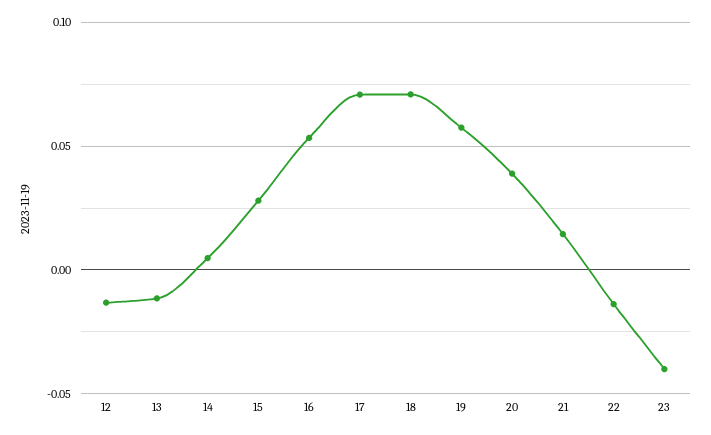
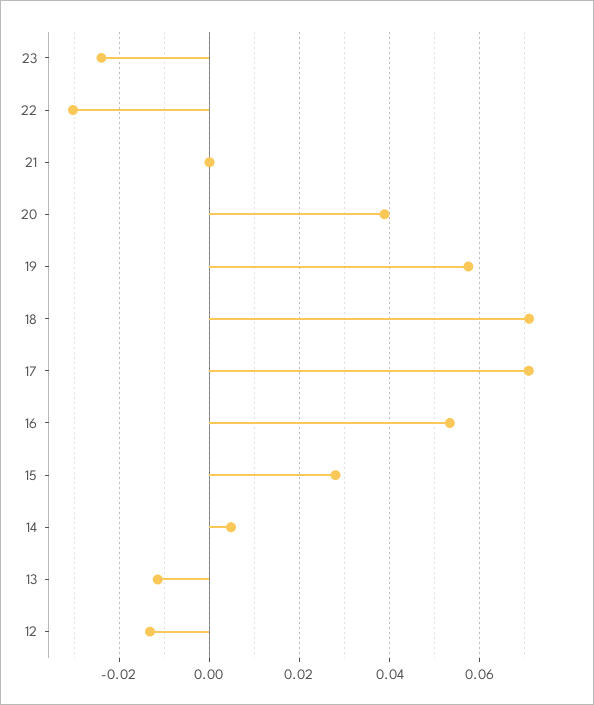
21: 0.015 -> 0
22: -0.015 -> -0.03
23: -0.04 -> -0.024

